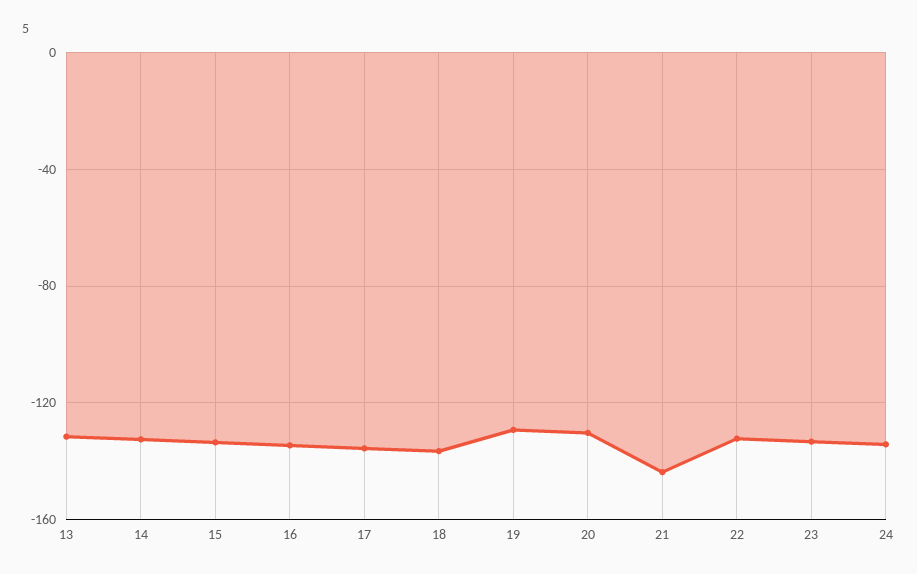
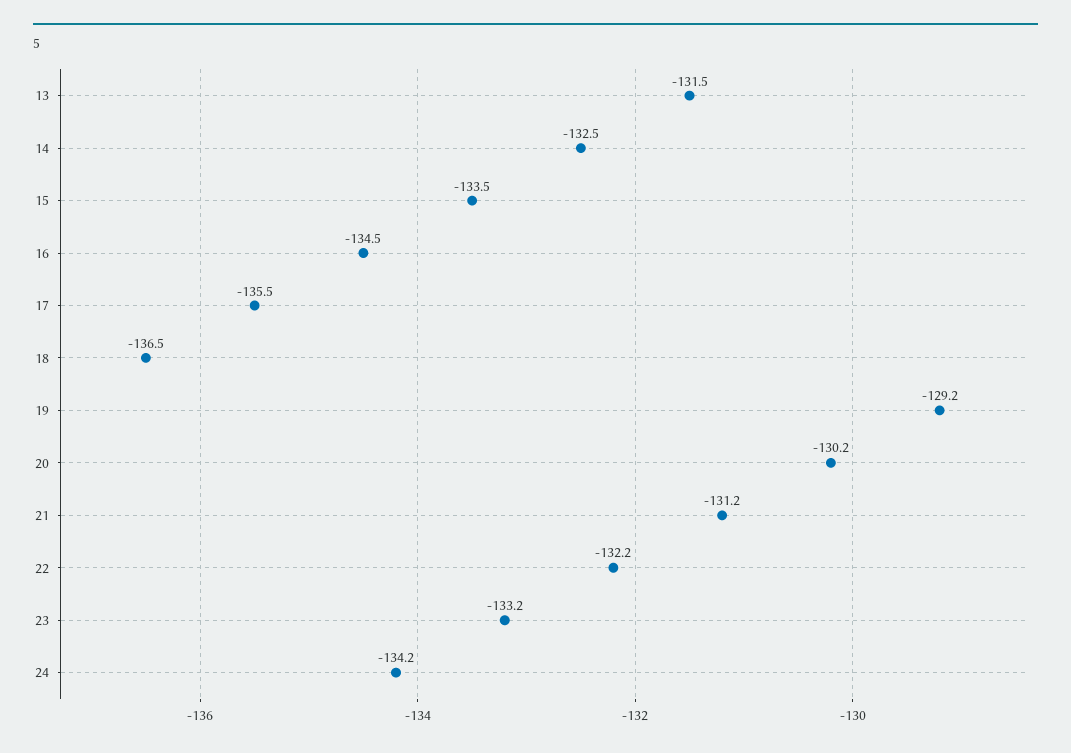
21: -145 -> -131.2

